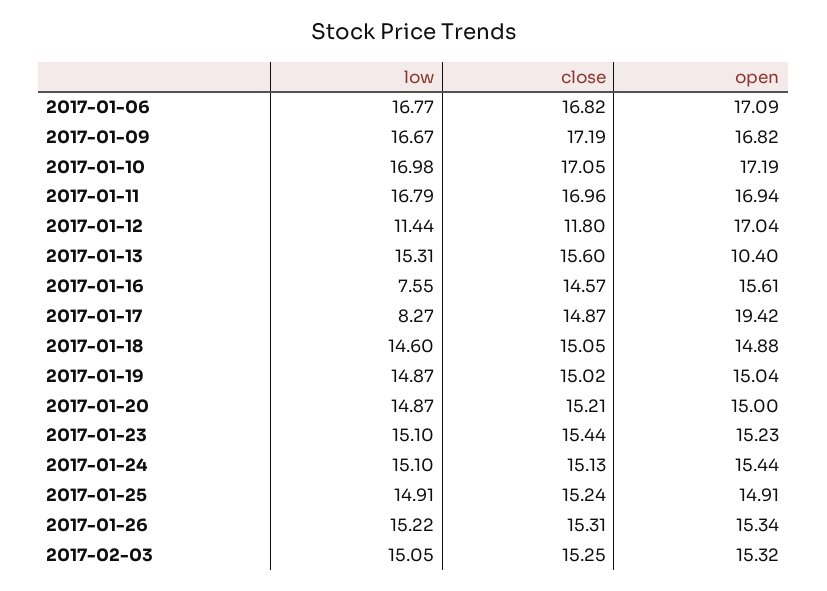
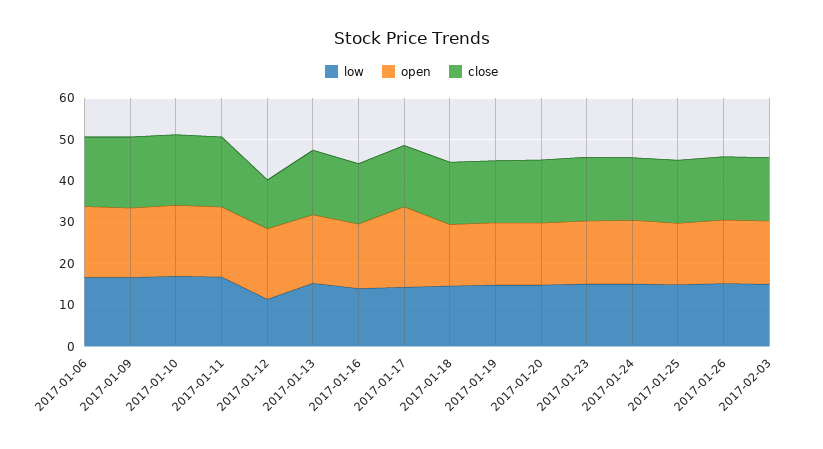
open, 2017-01-13: 10.4 -> 16
low, 2017-01-16: 7.55 -> 14
low, 2017-01-17: 8.27 -> 14

